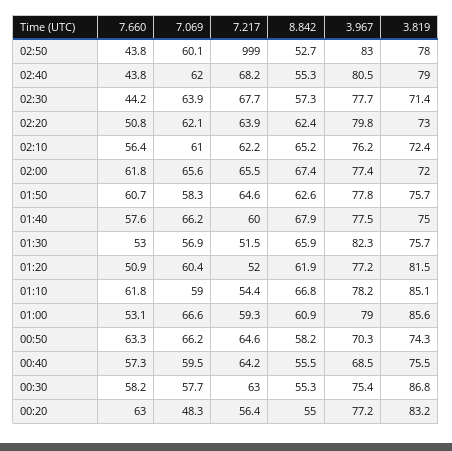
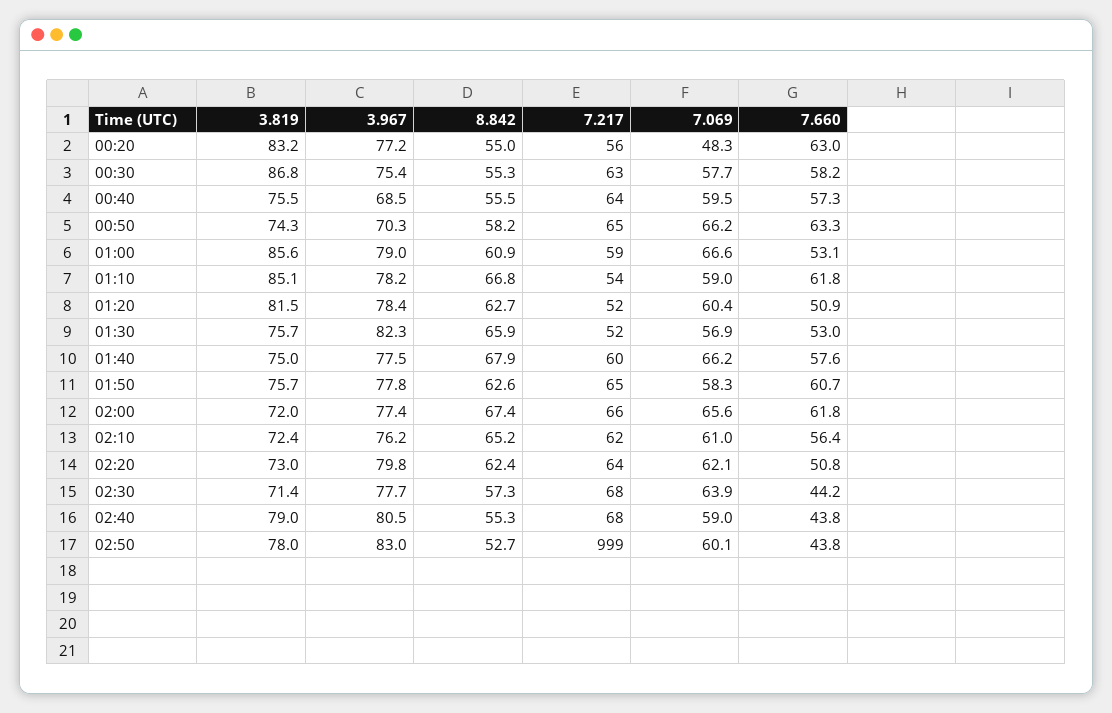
7.069, 02:40: 62 -> 59
8.842, 01:20: 61.9 -> 62.7
3.967, 01:20: 77.2 -> 78.4

